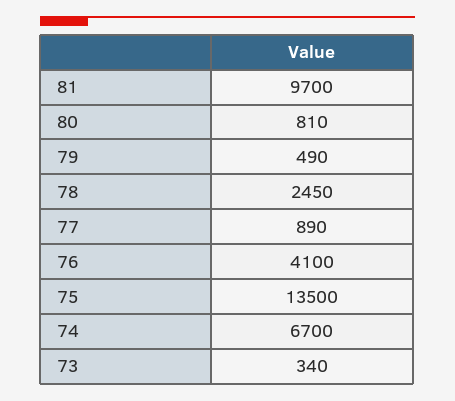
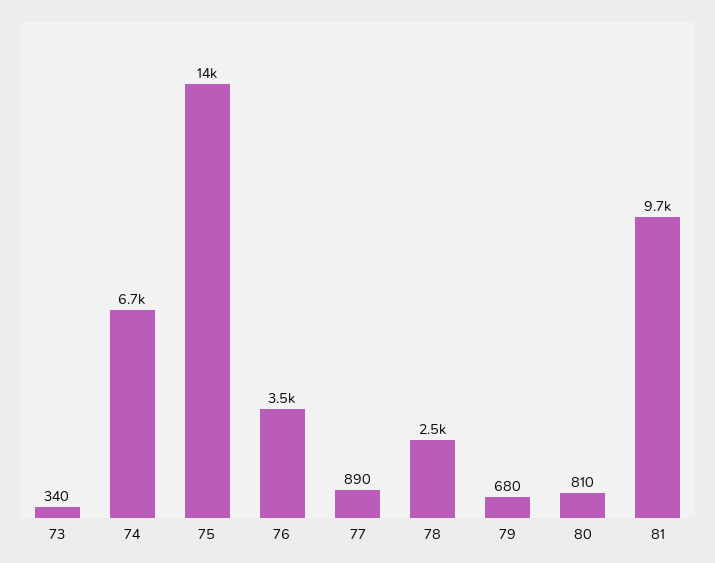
79: 490 -> 680
76: 4100 -> 3500

